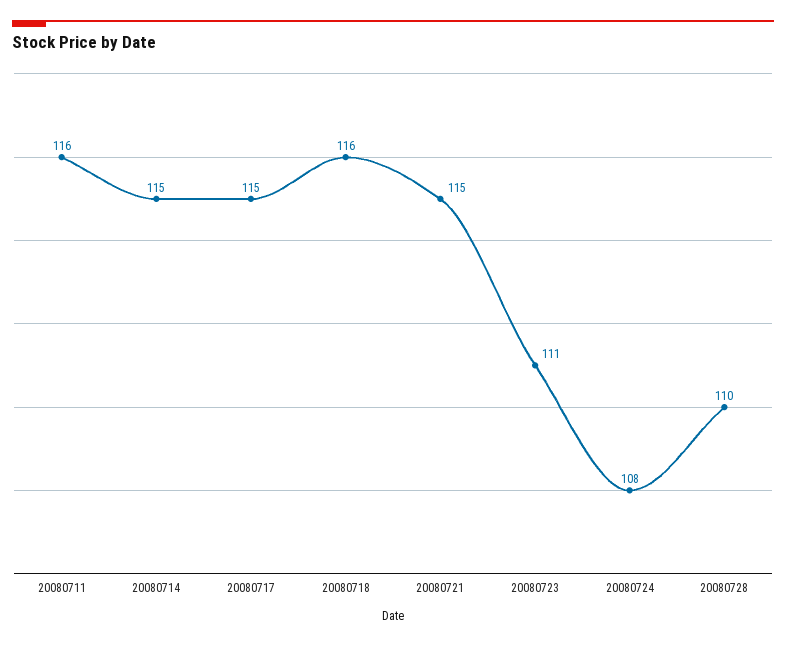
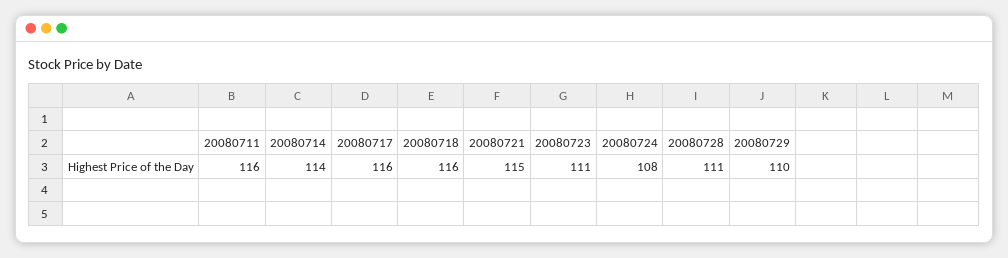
20080714: 115 -> 114
20080717: 115 -> 116
20080728: 110 -> 111
20080729: none -> 110

